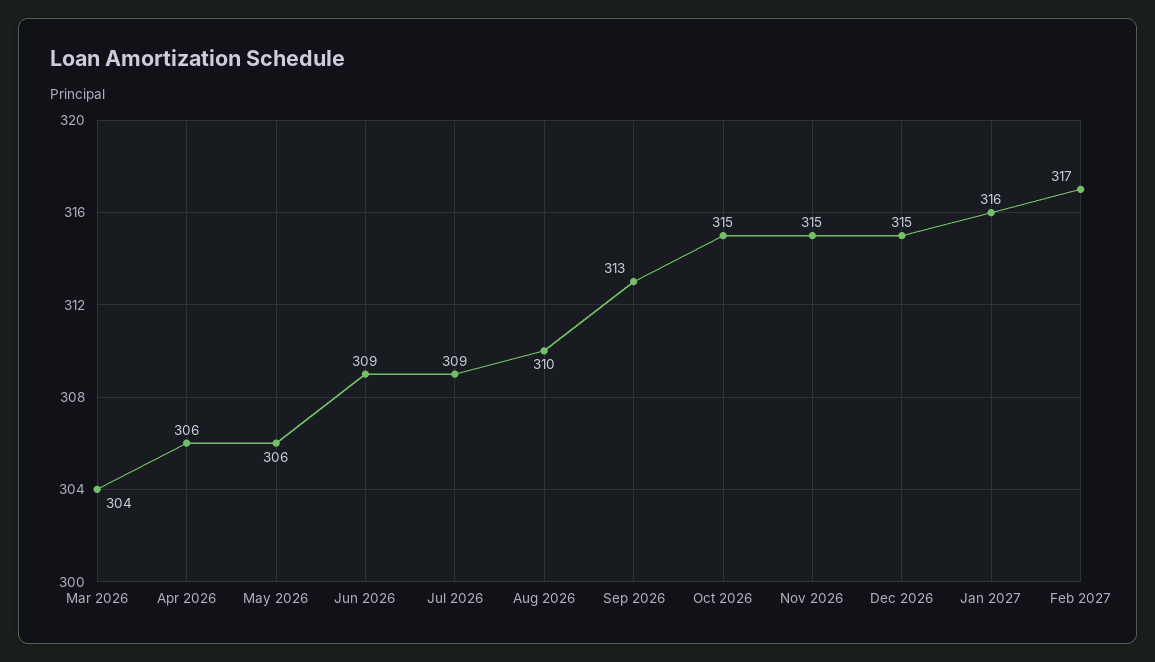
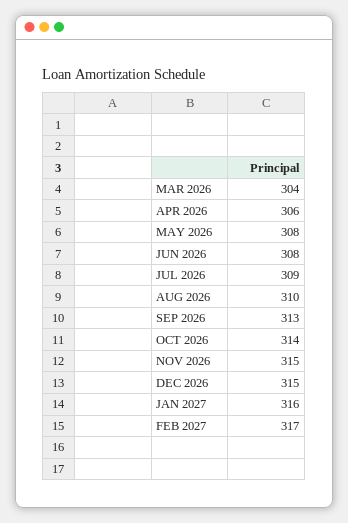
May 2026: 306 -> 308
Jun 2026: 309 -> 308
Oct 2026: 315 -> 314

